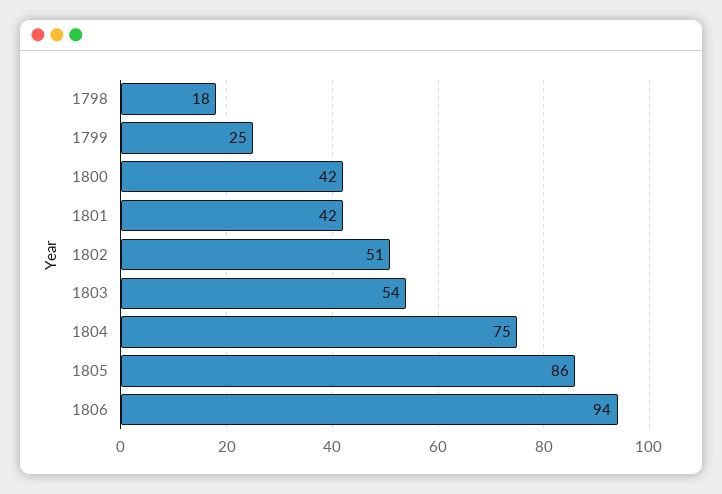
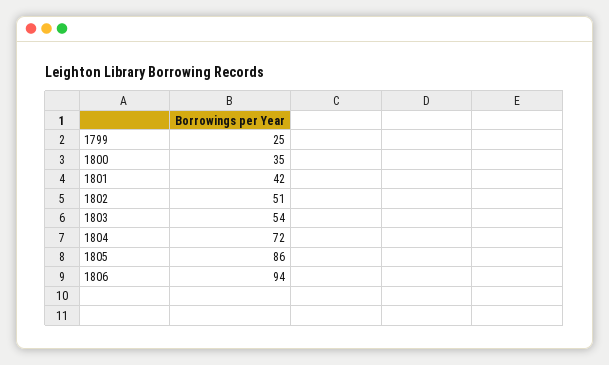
1798: 18 -> none
1800: 42 -> 35
1804: 75 -> 72

